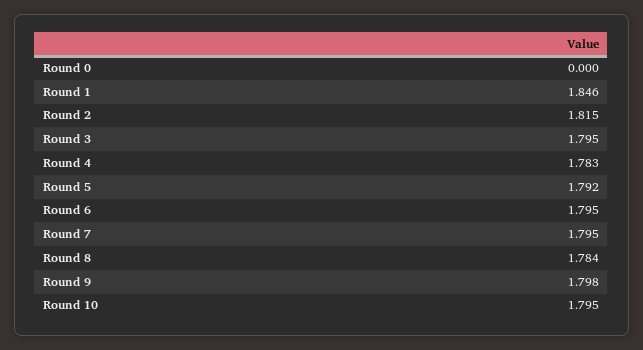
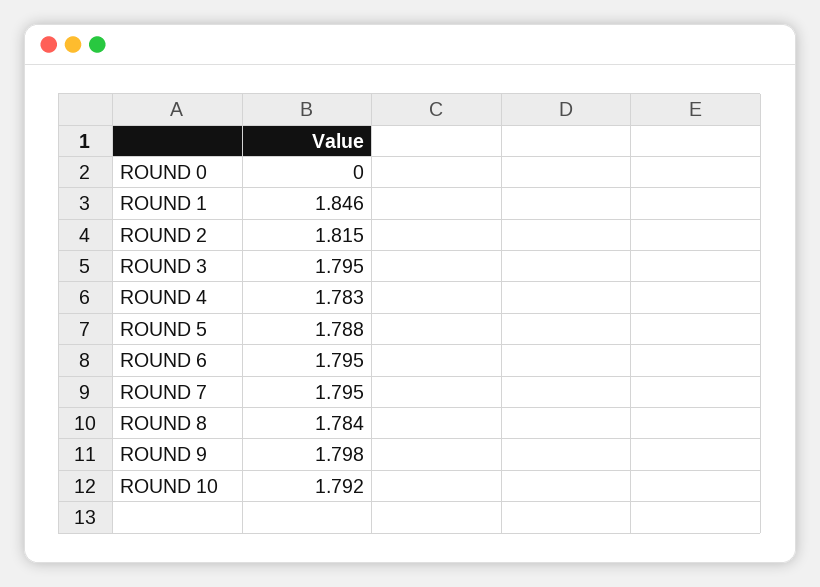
Round 5: 1.792 -> 1.788
Round 10: 1.795 -> 1.792

